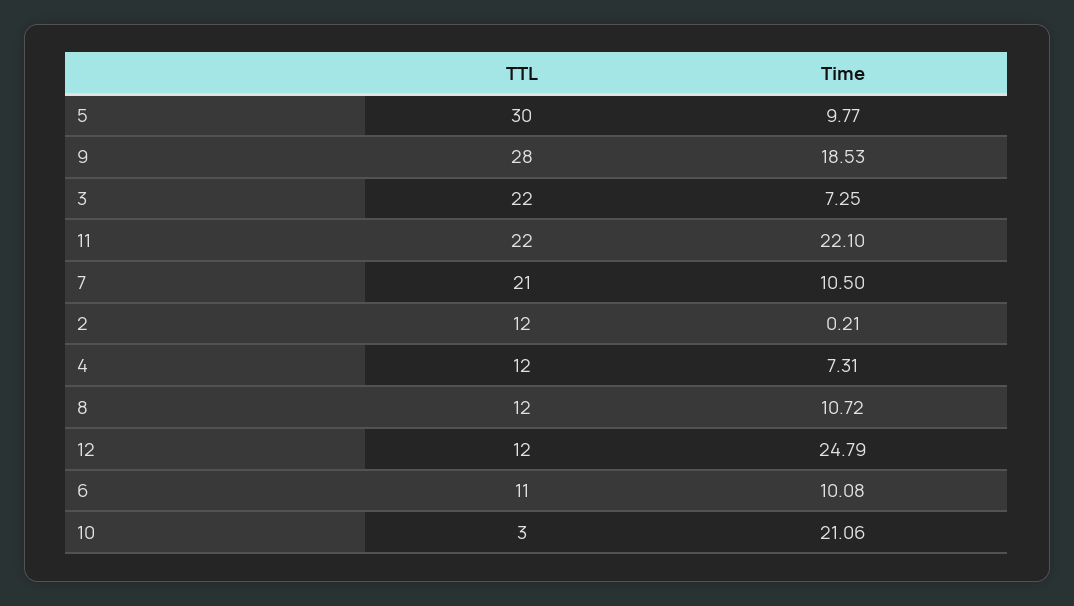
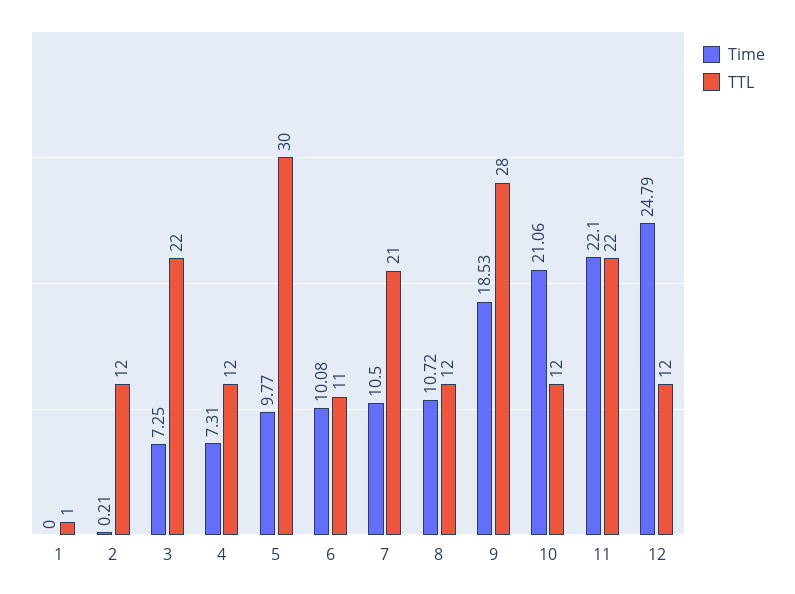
TTL, 10: 3 -> 12
Time, 1: none -> 0
TTL, 1: none -> 1

